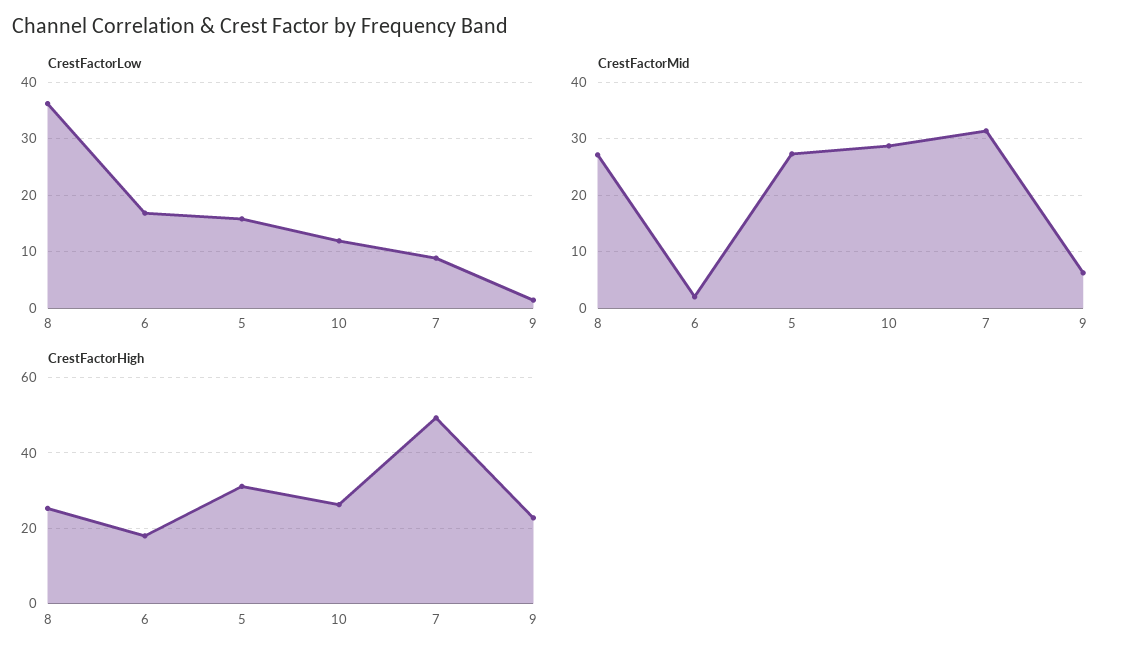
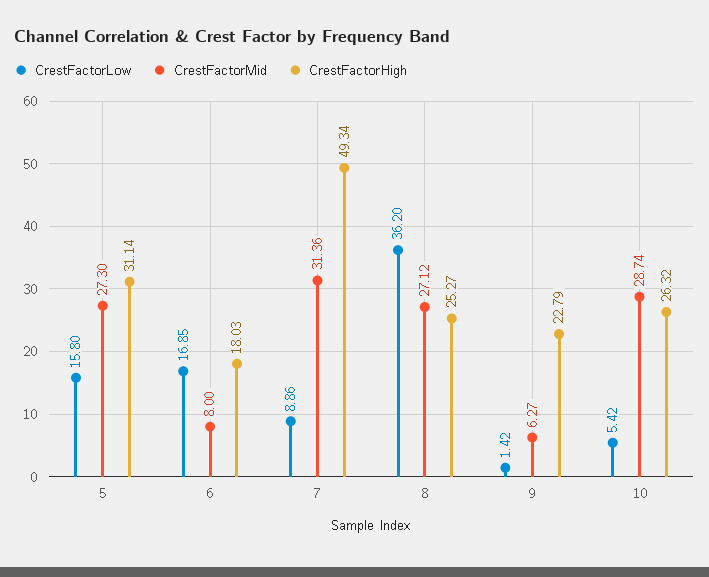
CrestFactorLow, 10: 12 -> 5.42
CrestFactorMid, 6: 2 -> 8

